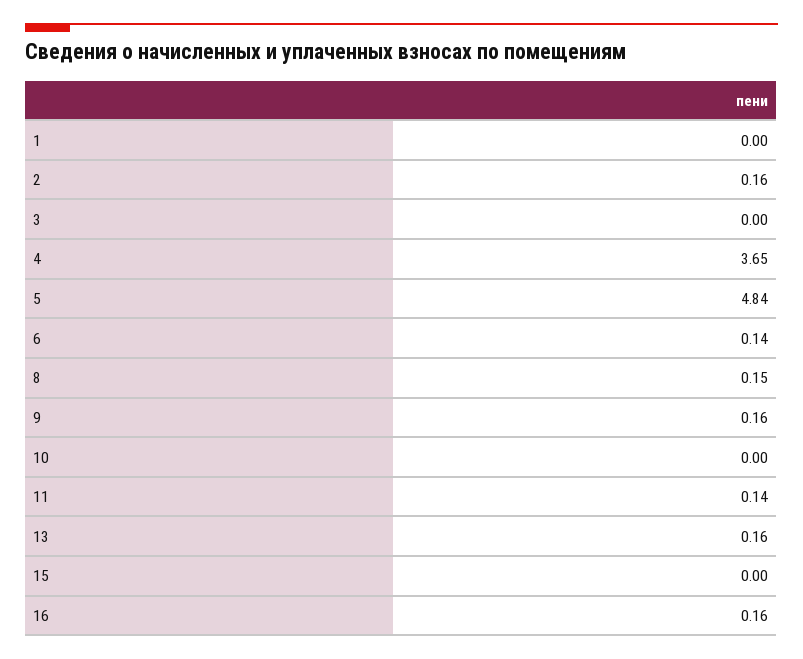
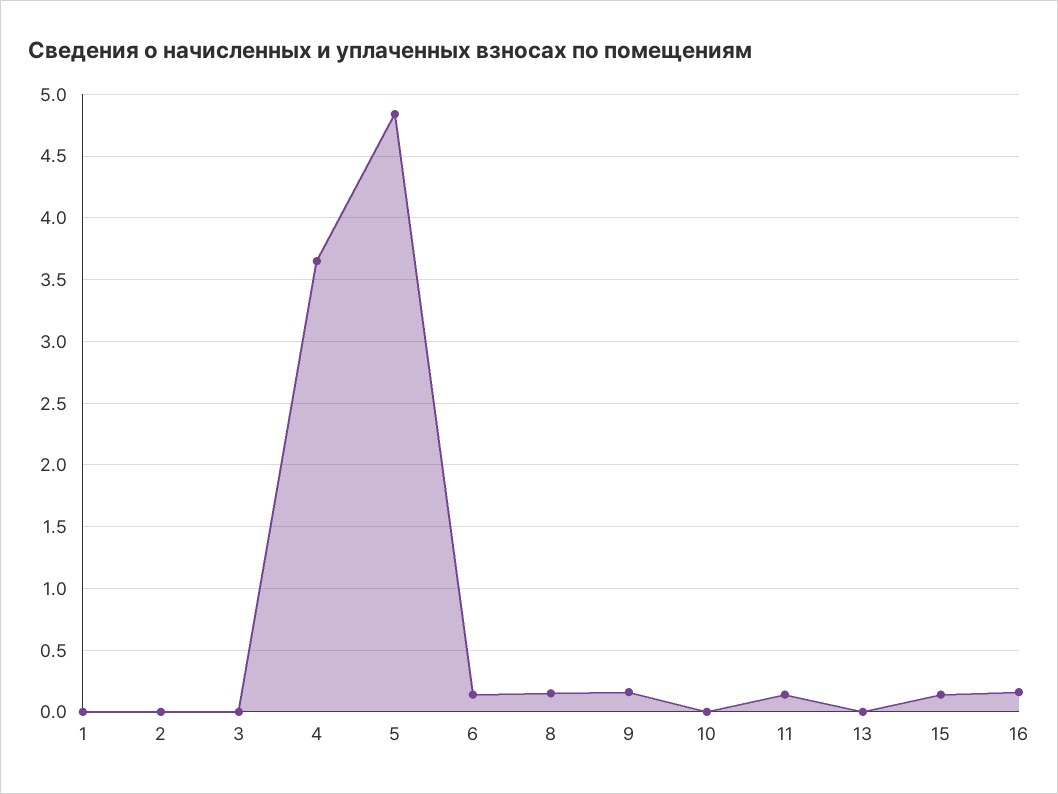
2: 0.16 -> 0
13: 0.16 -> 0
15: 0 -> 0.15

